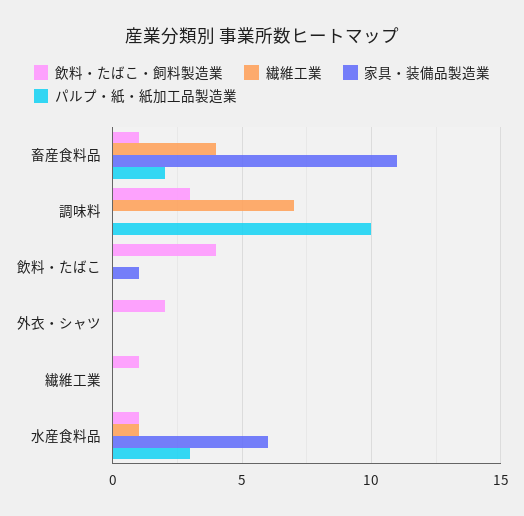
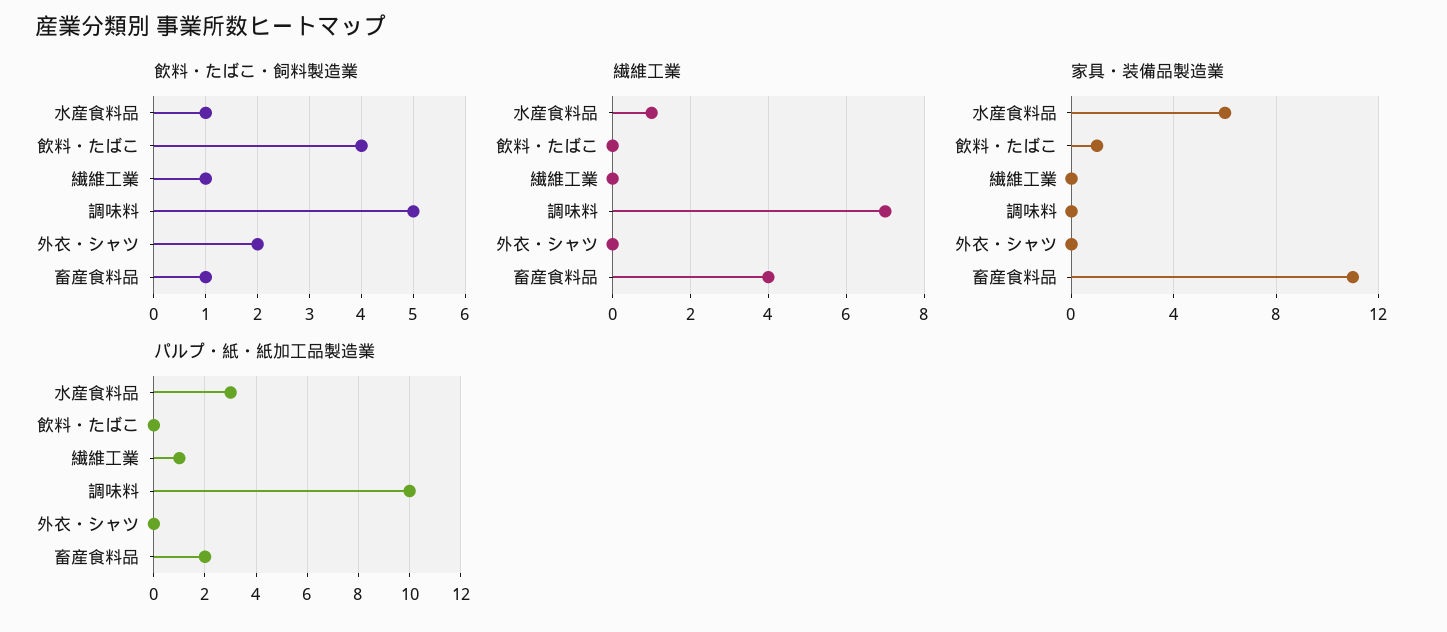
飲料・たばこ・飼料製造業, 調味料: 3 -> 5
パルプ・紙・紙加工品製造業, 繊維工業: 0 -> 1

